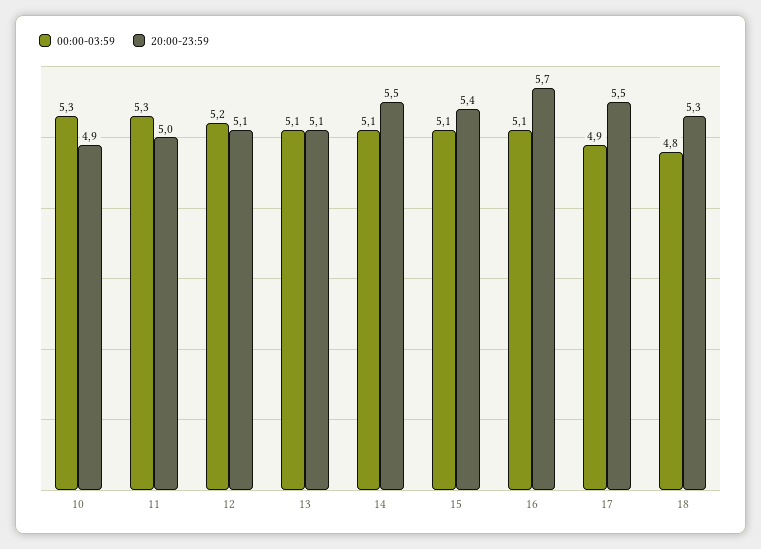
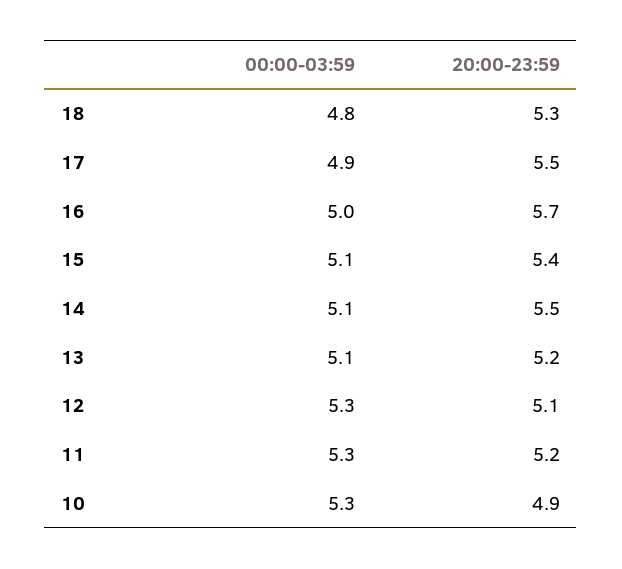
20:00-23:59, 11: 5 -> 5.2
00:00-03:59, 12: 5.2 -> 5.3
20:00-23:59, 13: 5.1 -> 5.2
00:00-03:59, 16: 5.1 -> 5

